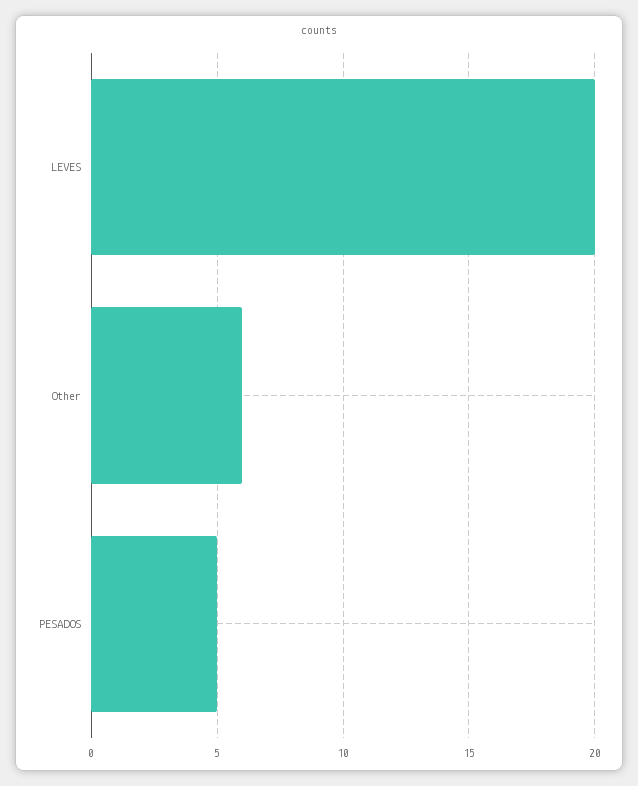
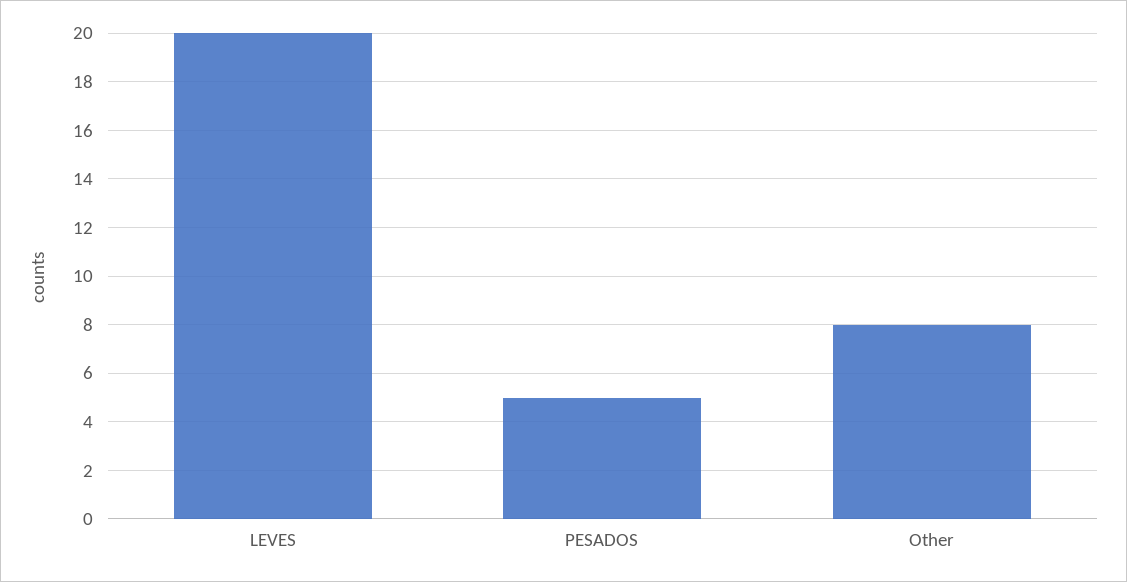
Other: 6 -> 8

